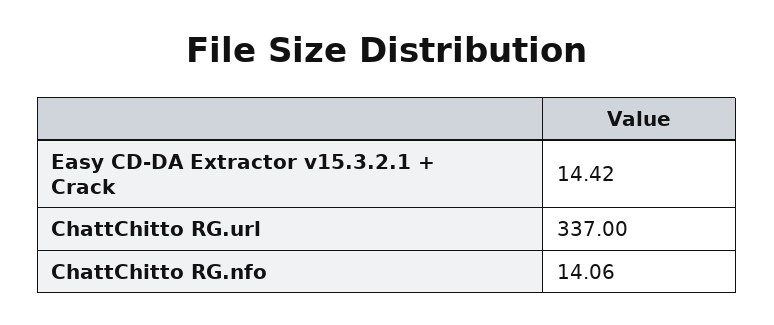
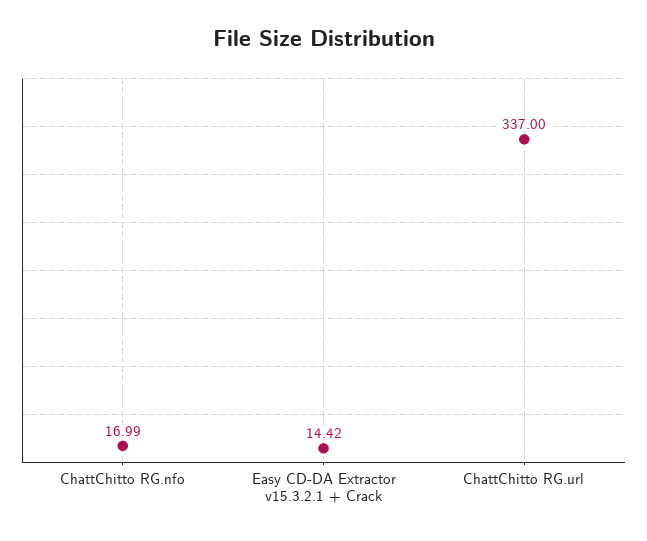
ChattChitto RG.nfo: 14.06 -> 16.99

